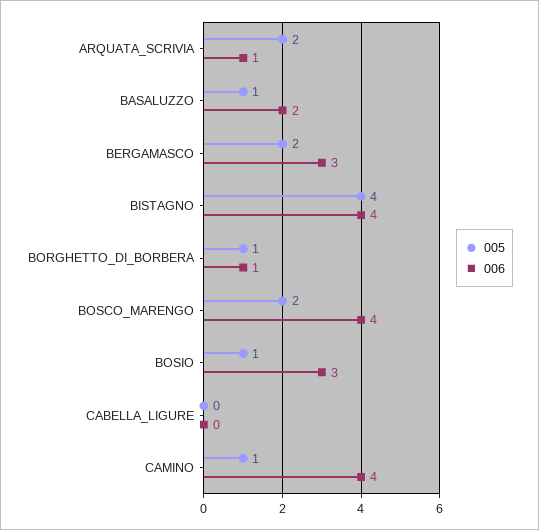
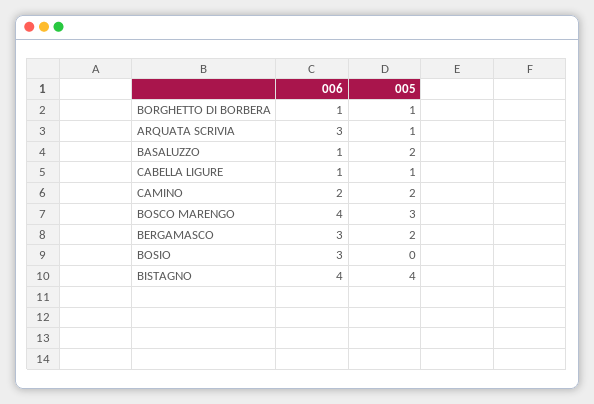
005, ARQUATA_SCRIVIA: 2 -> 1
006, ARQUATA_SCRIVIA: 1 -> 3
005, BASALUZZO: 1 -> 2
006, BASALUZZO: 2 -> 1
005, BOSCO_MARENGO: 2 -> 3
005, BOSIO: 1 -> 0
005, CABELLA_LIGURE: 0 -> 1
006, CABELLA_LIGURE: 0 -> 1
005, CAMINO: 1 -> 2
006, CAMINO: 4 -> 2

